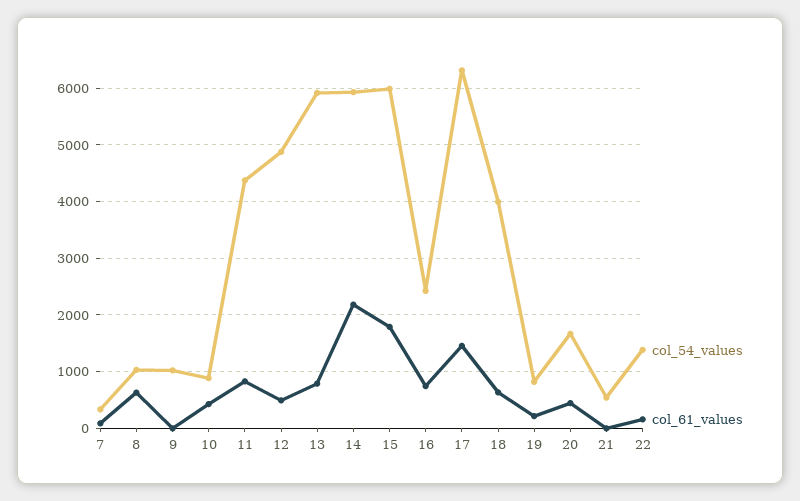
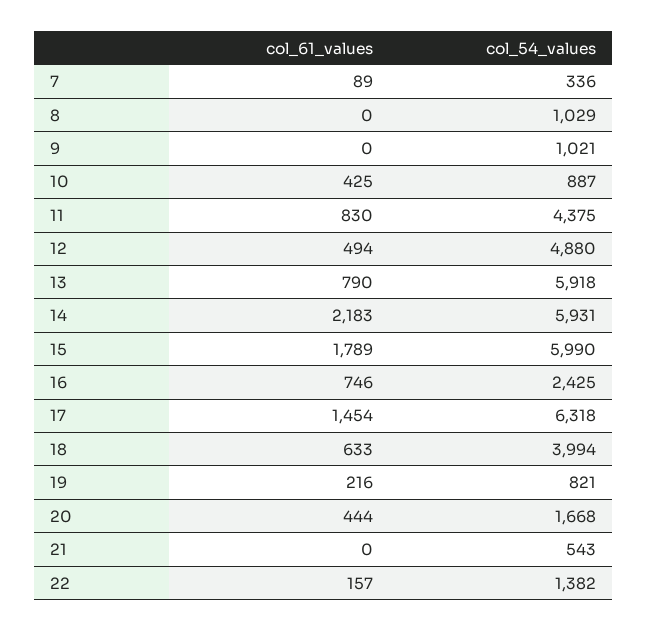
col_61_values, 8: 600 -> 0

